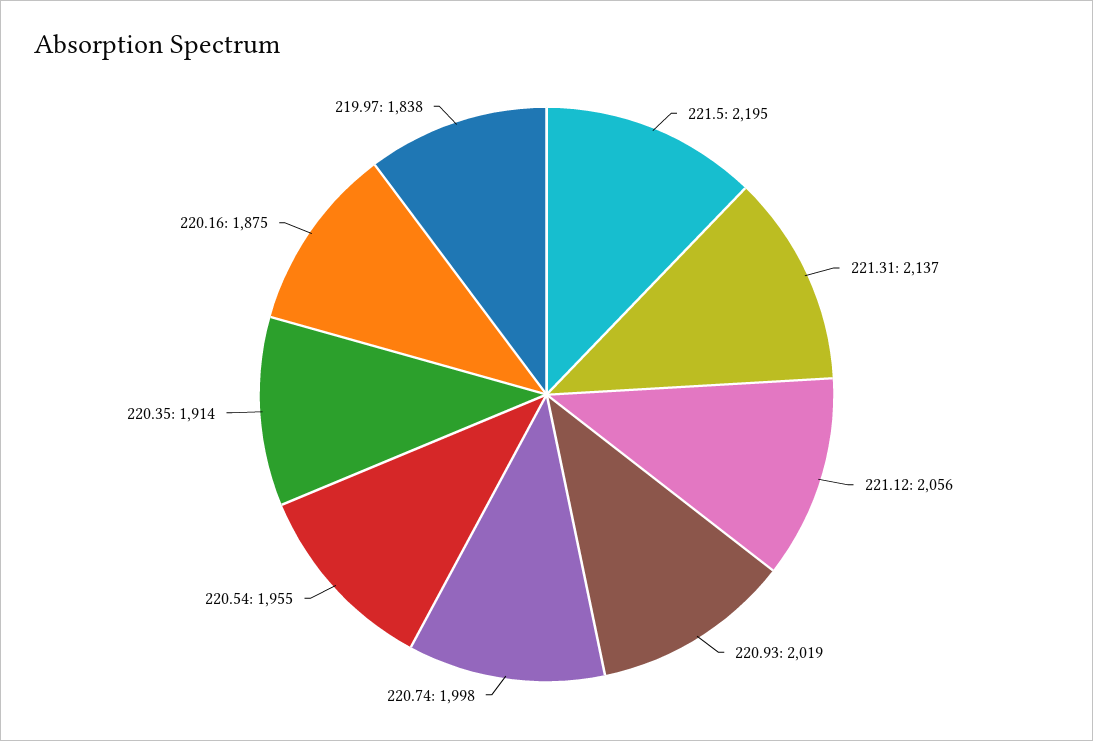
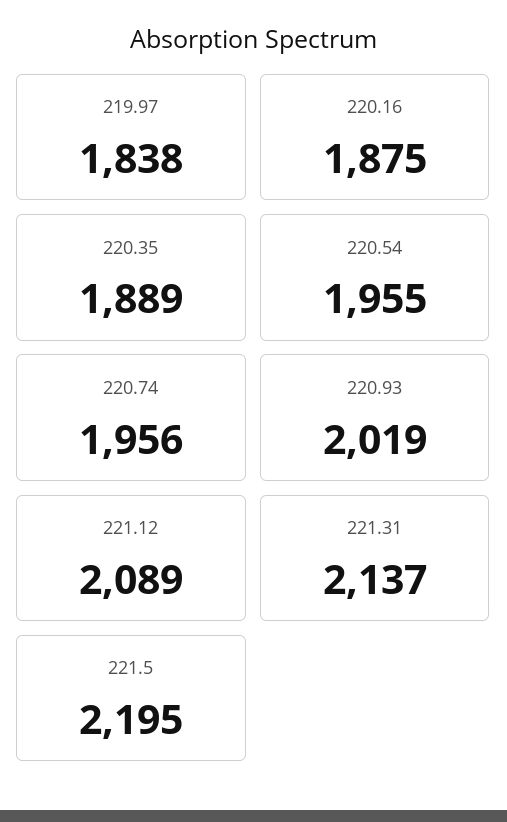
221.12: 2056 -> 2089
220.74: 1998 -> 1956
220.35: 1914 -> 1889

